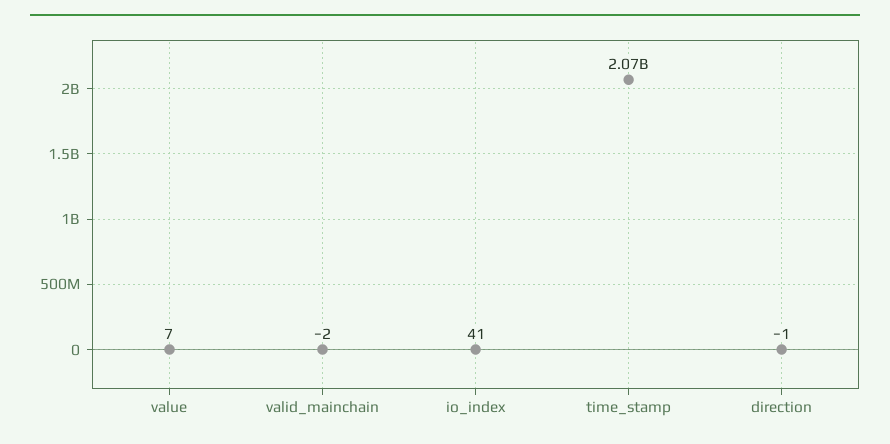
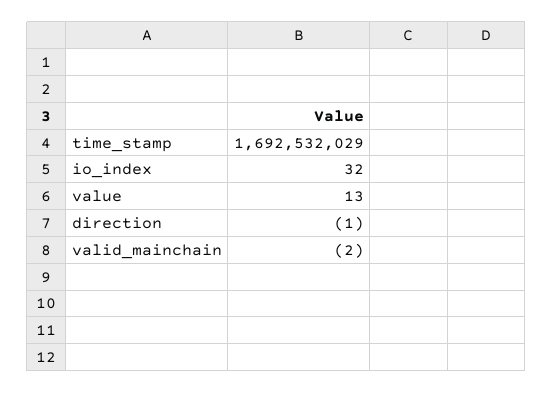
value: 7 -> 13
io_index: 41 -> 32
time_stamp: 2070000000 -> 1692532029

